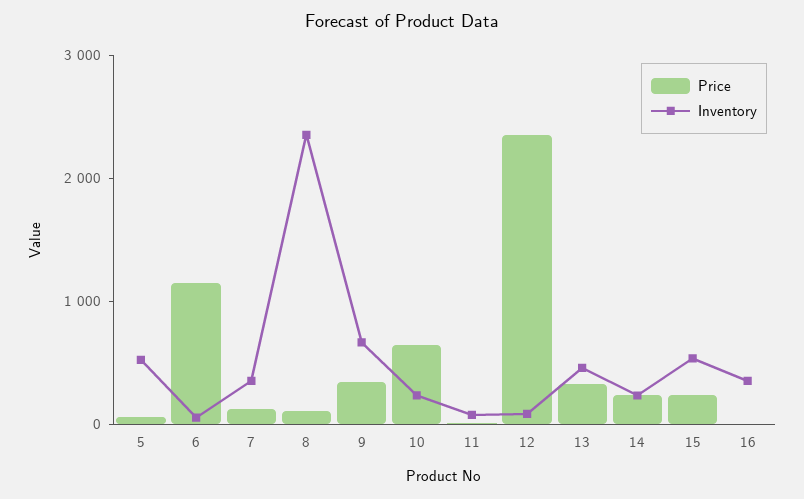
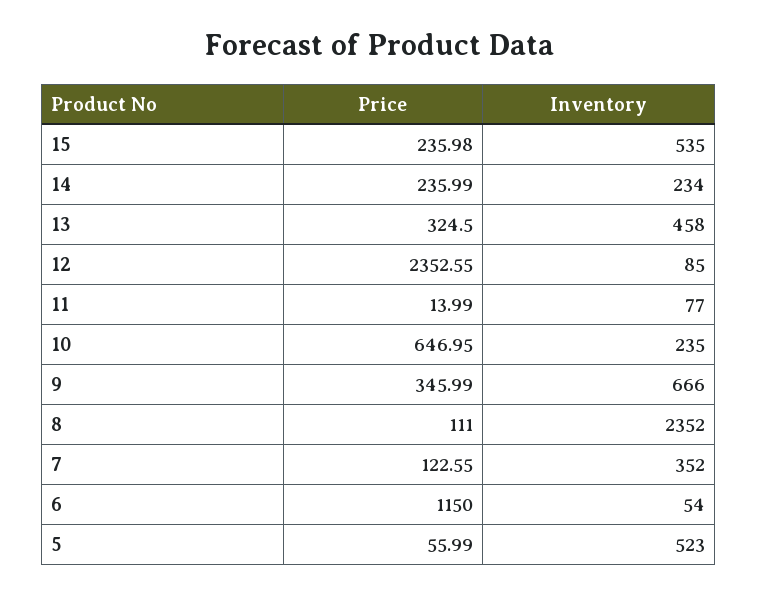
Price, 16: 0 -> none
Inventory, 16: 400 -> none

